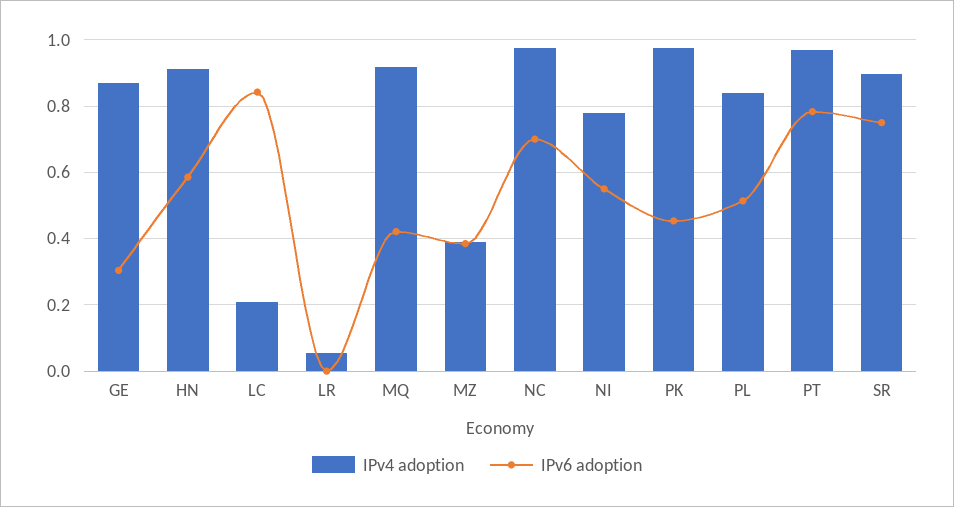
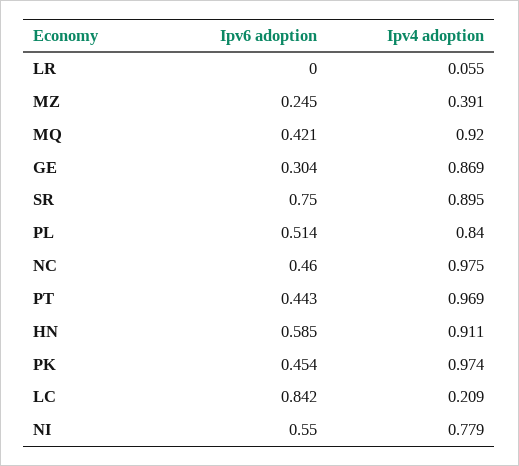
IPv6 adoption, MZ: 0.38 -> 0.245
IPv6 adoption, NC: 0.7 -> 0.46
IPv6 adoption, PT: 0.78 -> 0.443

